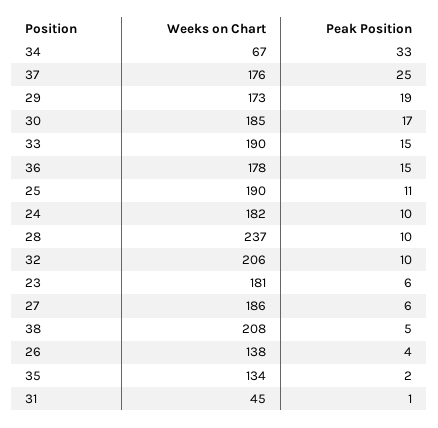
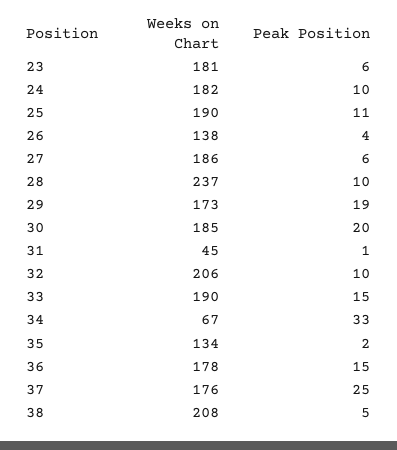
Peak Position, 30: 17 -> 20

